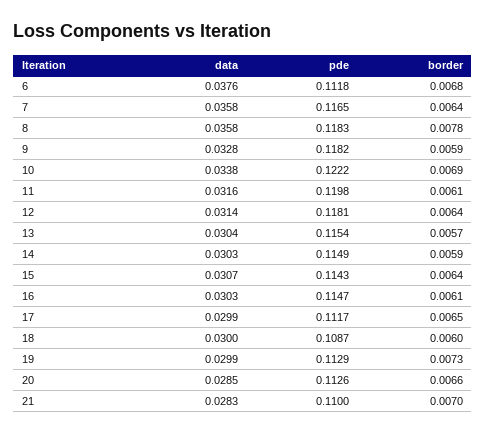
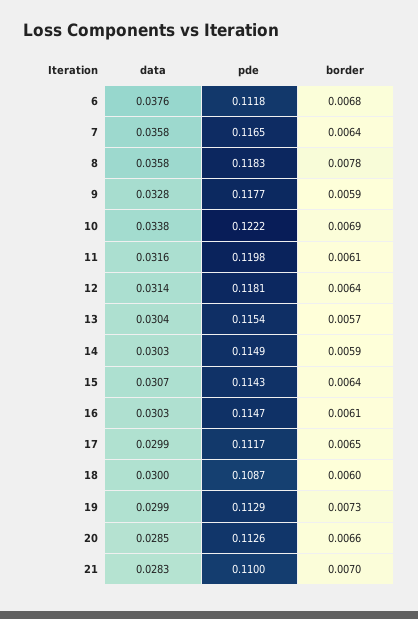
pde, 9: 0.1182 -> 0.1177

